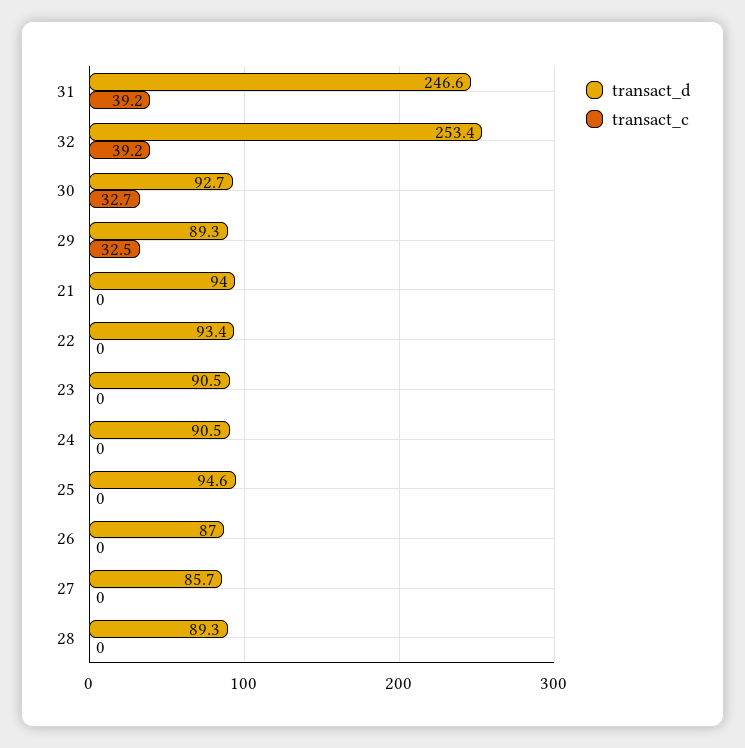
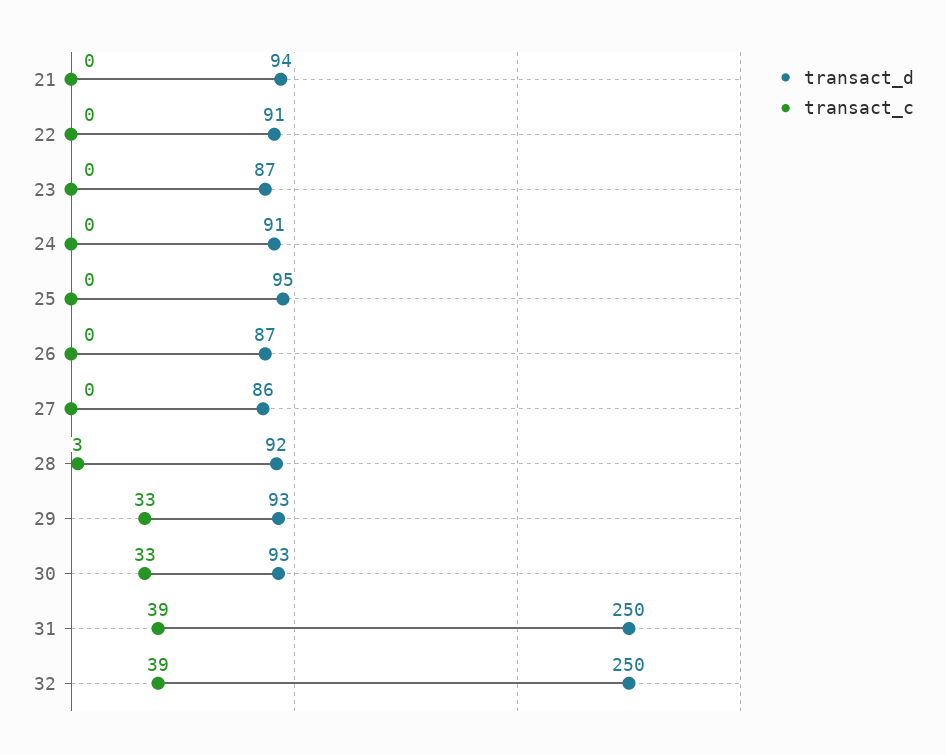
transact_d, 31: 246.6 -> 250
transact_d, 32: 253.4 -> 250
transact_d, 29: 89.3 -> 93
transact_d, 22: 93.4 -> 91
transact_d, 23: 90.5 -> 87
transact_d, 28: 89.3 -> 92
transact_c, 28: 0 -> 3

